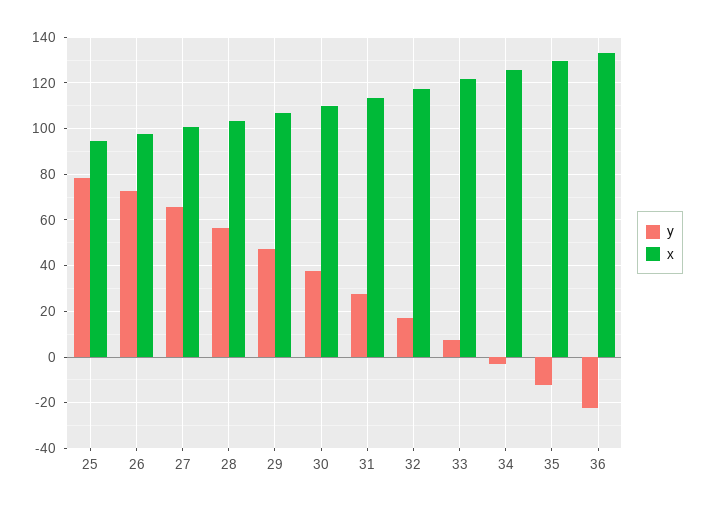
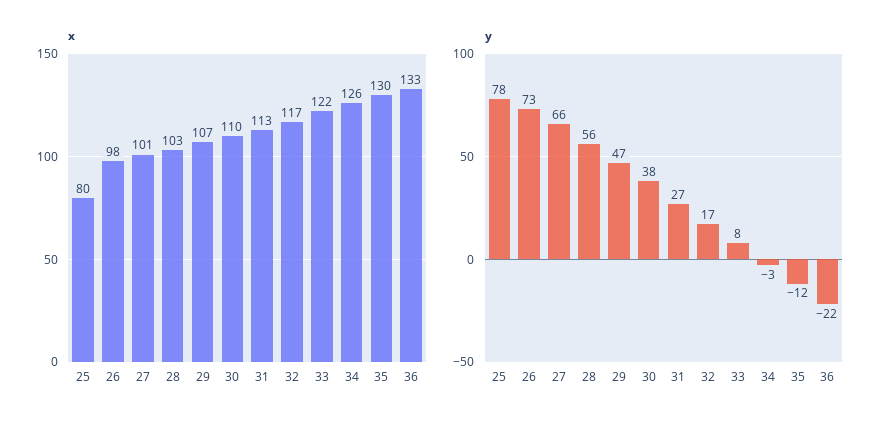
x, 25: 95 -> 80

